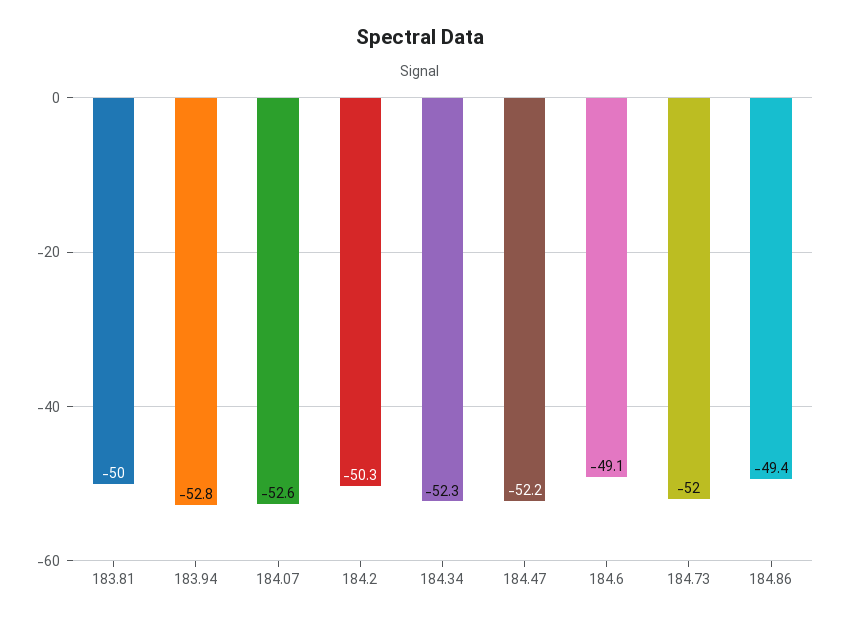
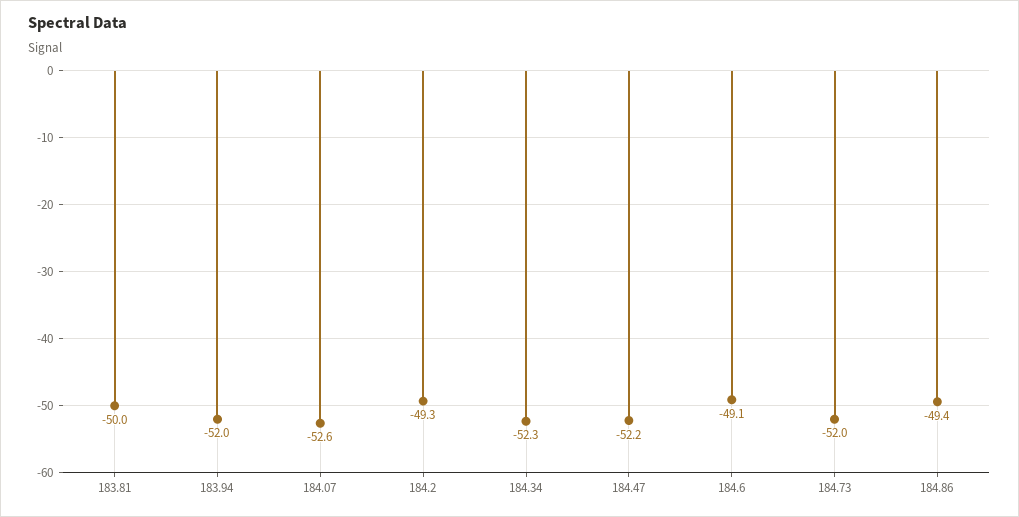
183.94: -52.8 -> -52
184.2: -50.3 -> -49.3

